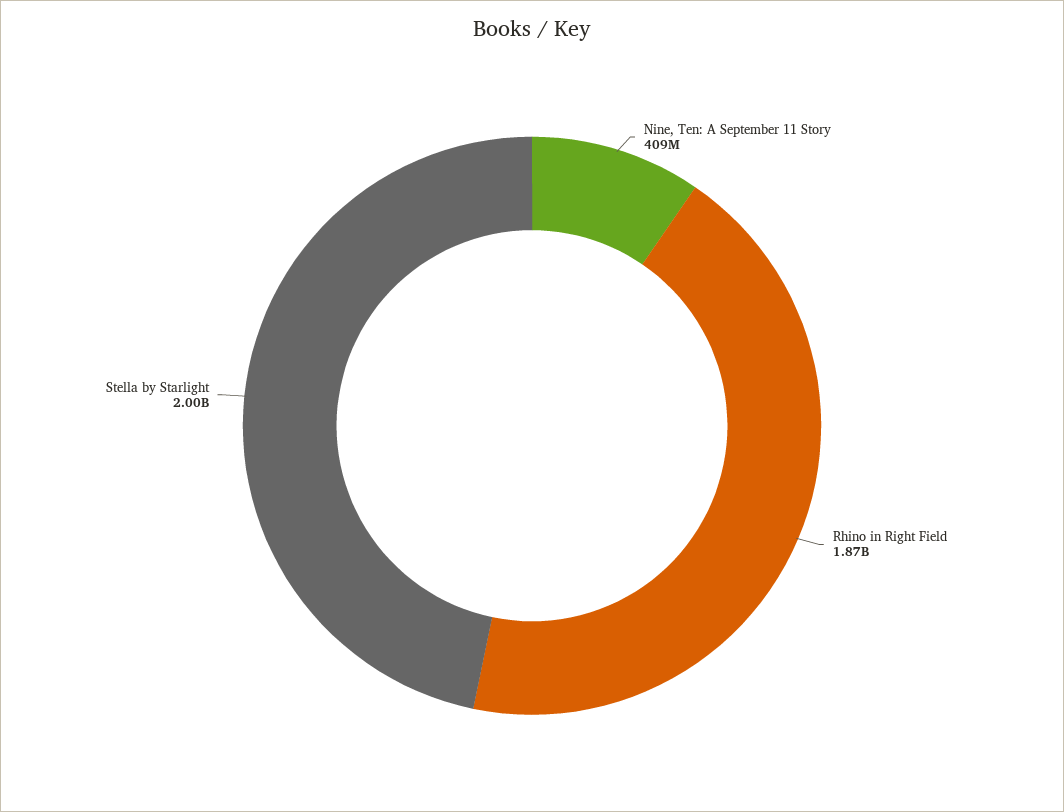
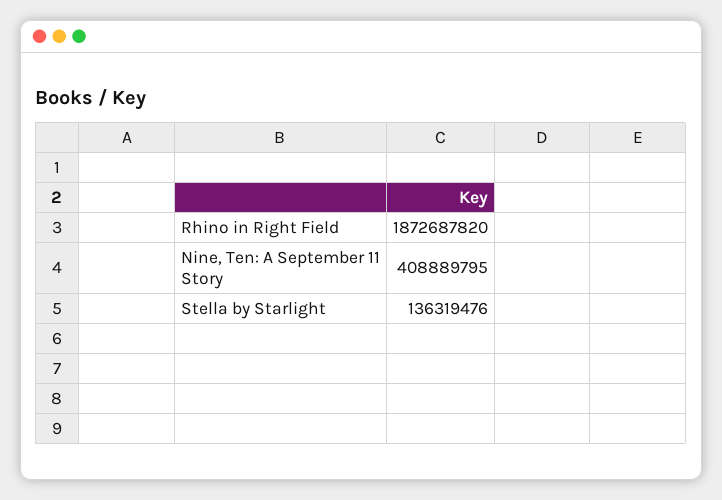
Stella by Starlight: 2000000000 -> 136319476

